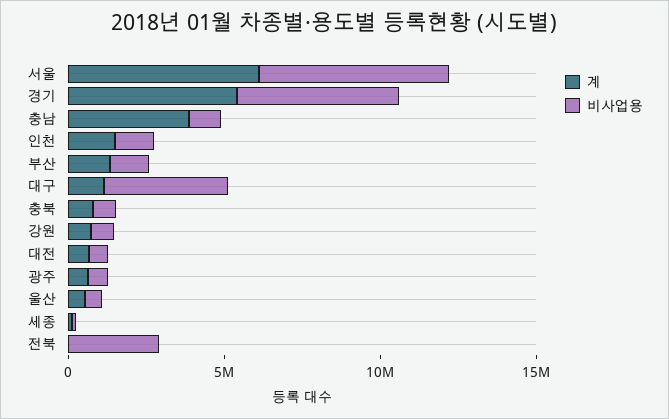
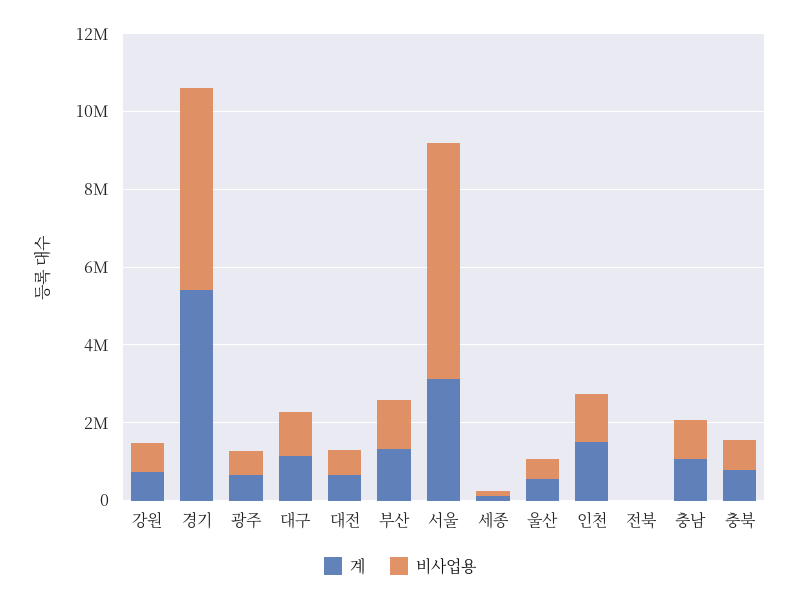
계, 서울: 6000000 -> 3000000
계, 충남: 4000000 -> 1000000
비사업용, 대구: 4000000 -> 1000000
비사업용, 전북: 3000000 -> 0

